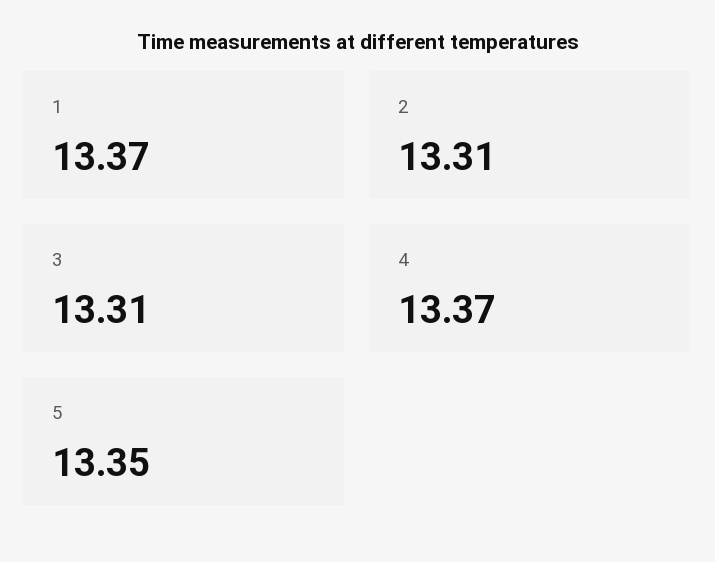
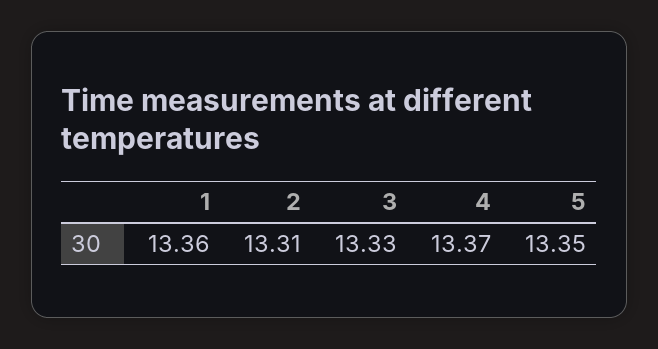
1: 13.37 -> 13.36
3: 13.31 -> 13.33

